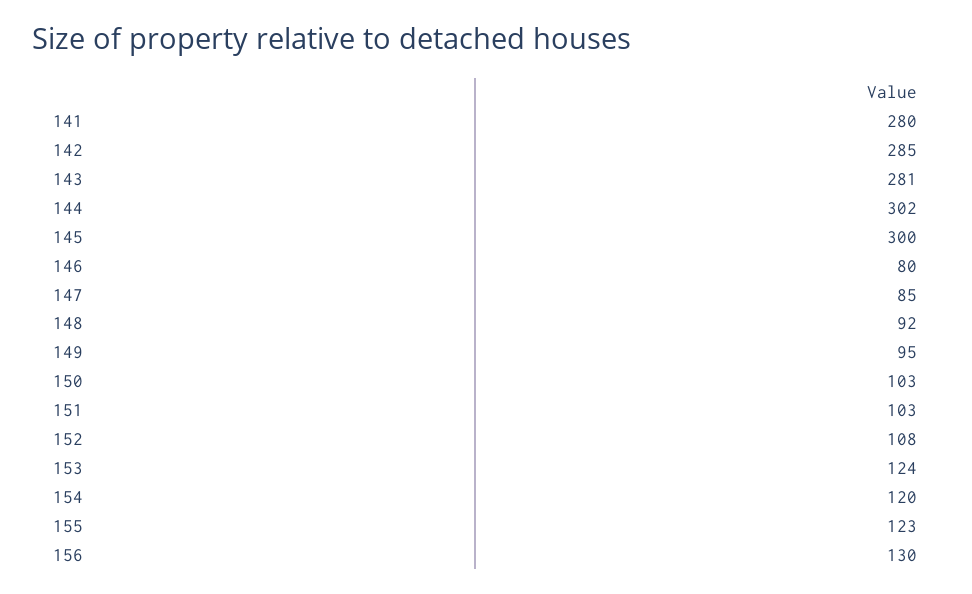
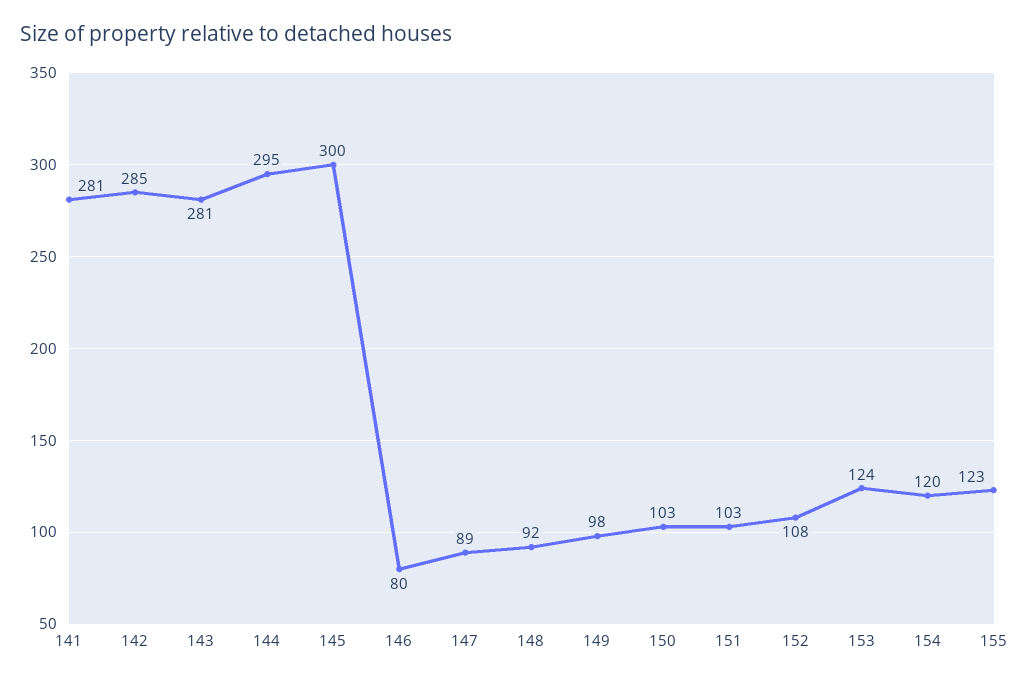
141: 280 -> 281
144: 302 -> 295
147: 85 -> 89
149: 95 -> 98
156: 130 -> none

